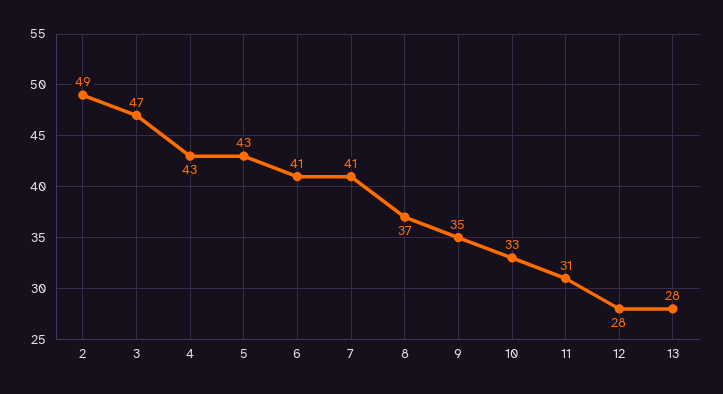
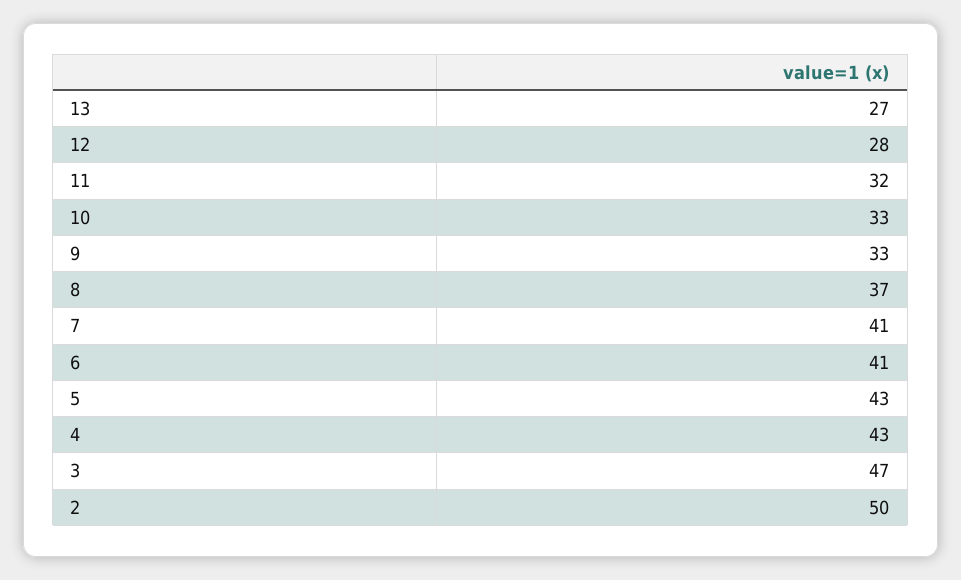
2: 49 -> 50
9: 35 -> 33
11: 31 -> 32
13: 28 -> 27

